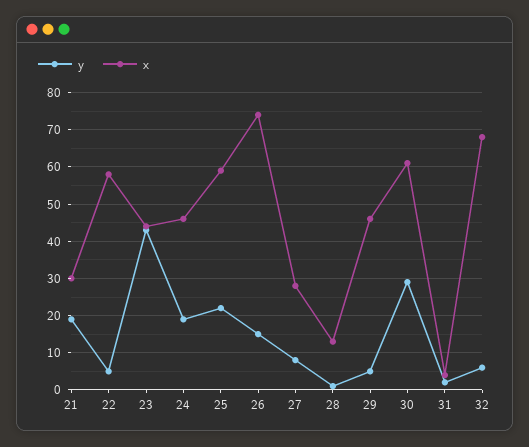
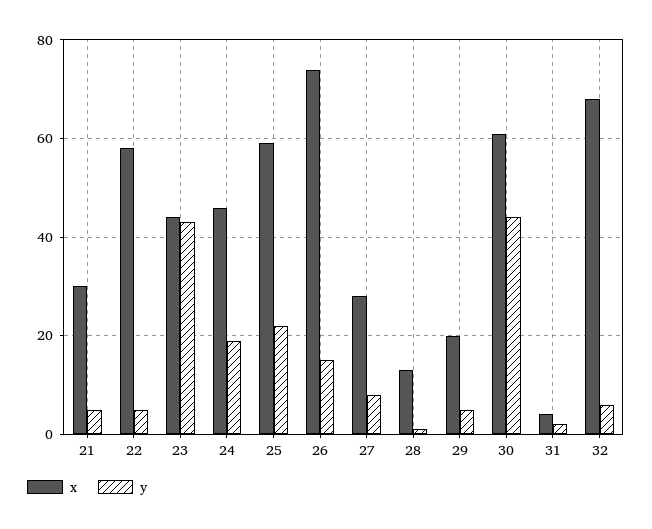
y, 21: 20 -> 5
x, 29: 45 -> 20
y, 30: 30 -> 45

